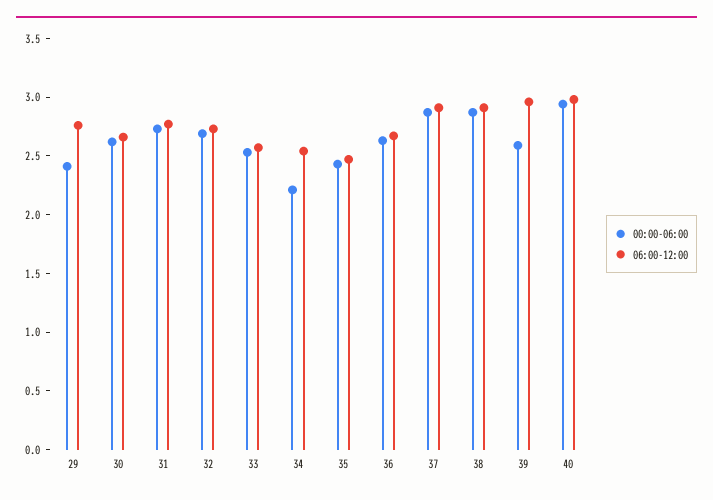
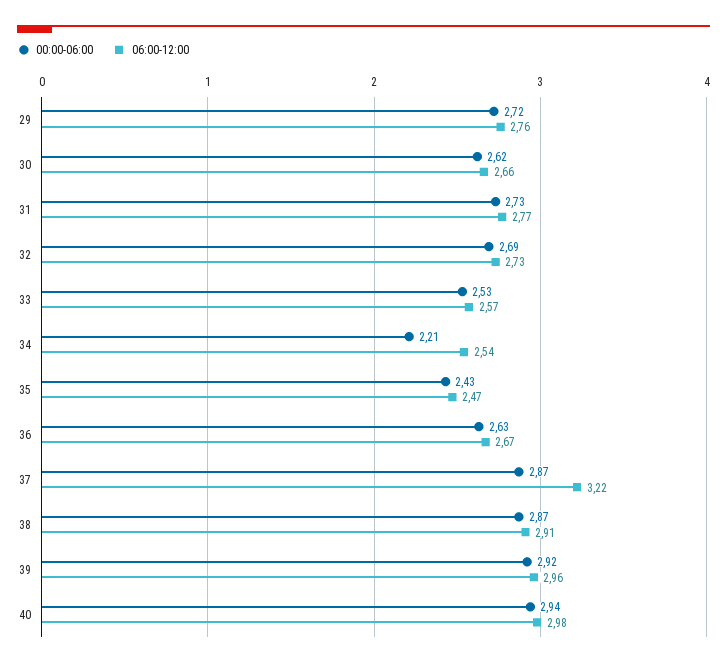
00:00-06:00, 29: 2.4 -> 2.72
06:00-12:00, 37: 2.9 -> 3.22
00:00-06:00, 39: 2.6 -> 2.92

